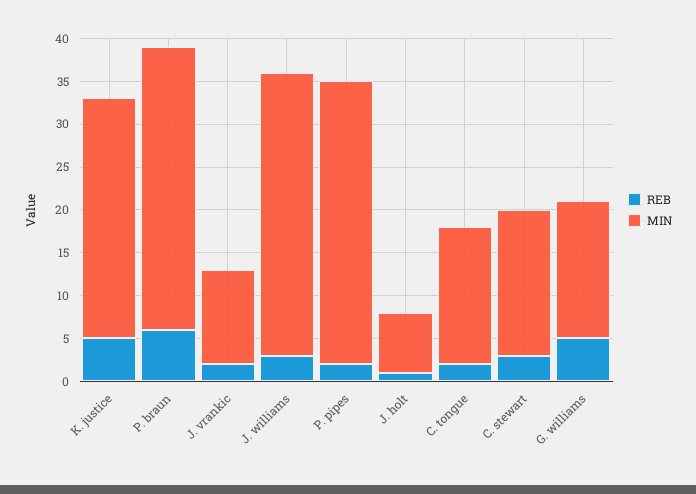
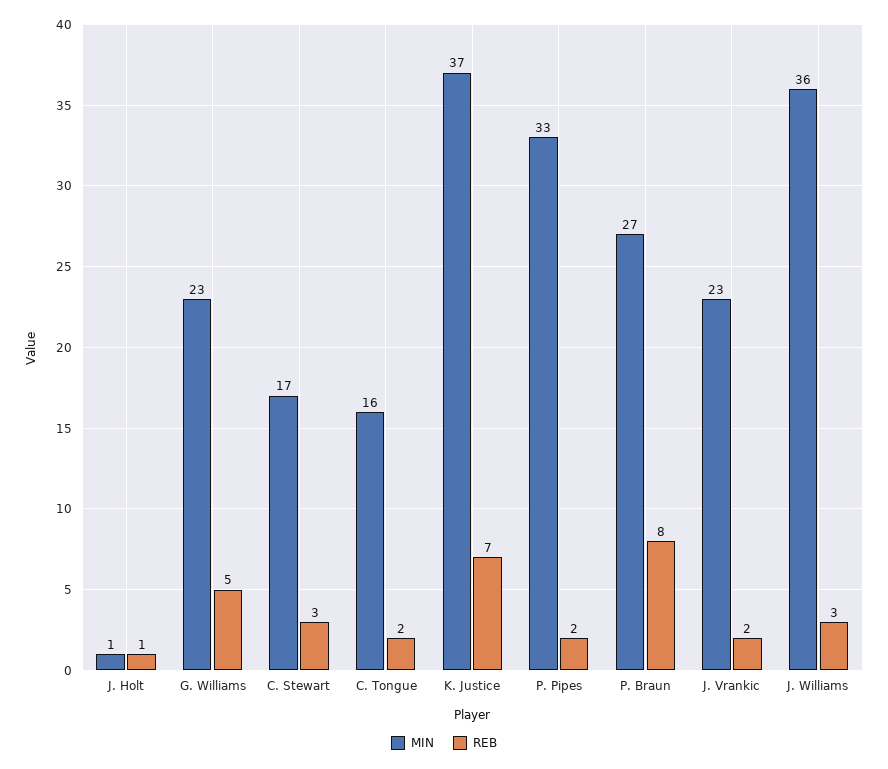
REB, K. justice: 5 -> 7
MIN, K. justice: 28 -> 37
REB, P. braun: 6 -> 8
MIN, P. braun: 33 -> 27
MIN, J. vrankic: 11 -> 23
MIN, J. williams: 33 -> 36
MIN, J. holt: 7 -> 1
MIN, G. williams: 16 -> 23

